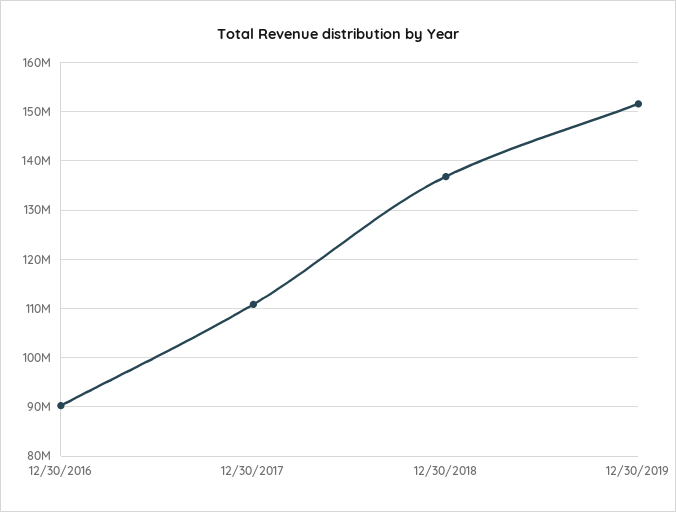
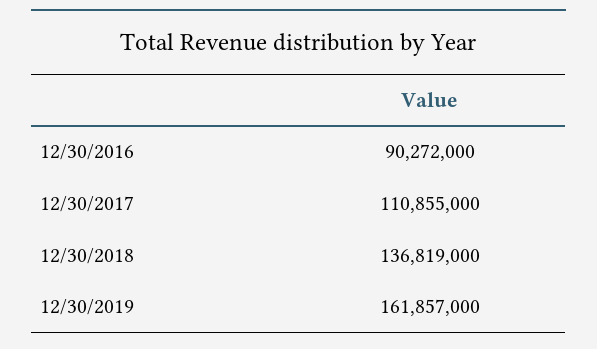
12/30/2019: 152000000 -> 161857000

